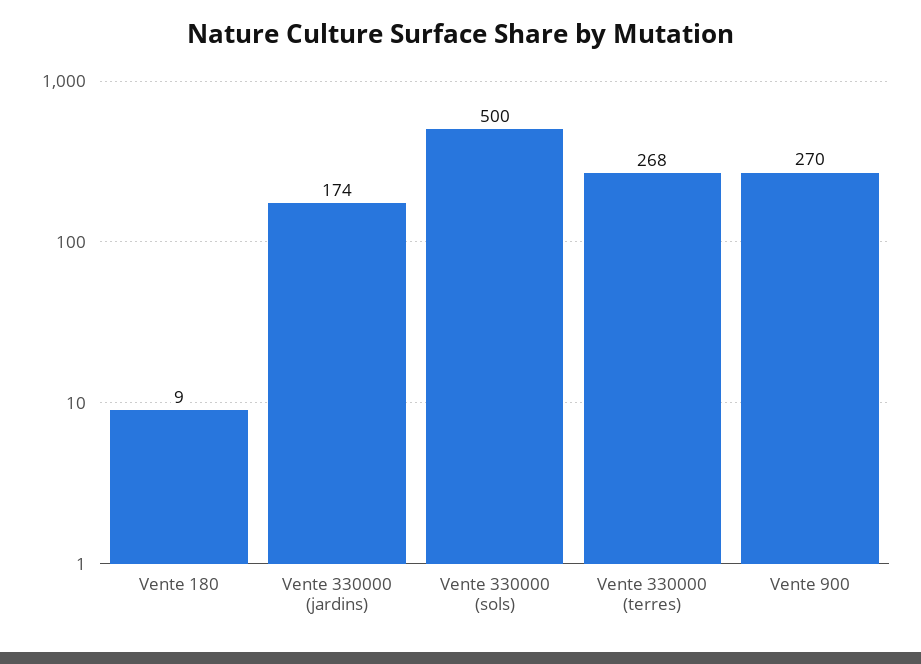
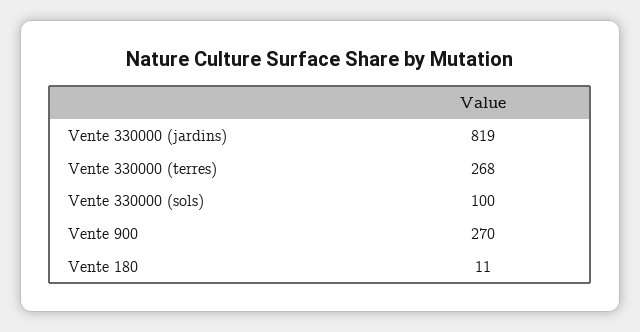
Vente 180: 9 -> 11
Vente 330000 (jardins): 174 -> 819
Vente 330000 (sols): 500 -> 100

